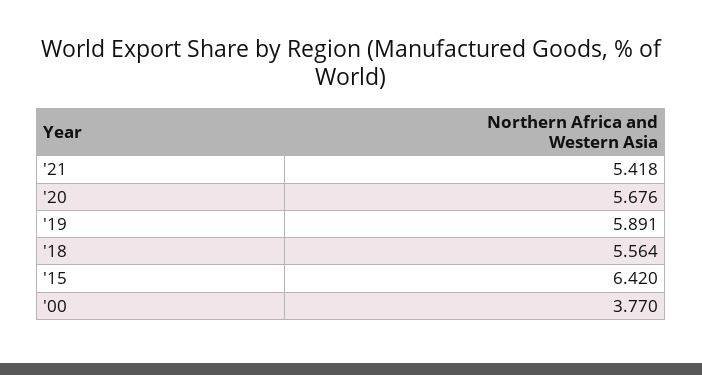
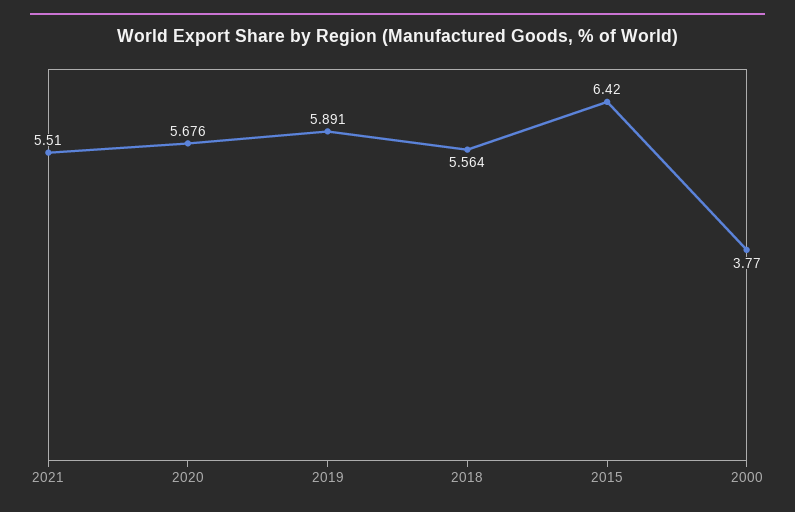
'21: 5.418 -> 5.51

